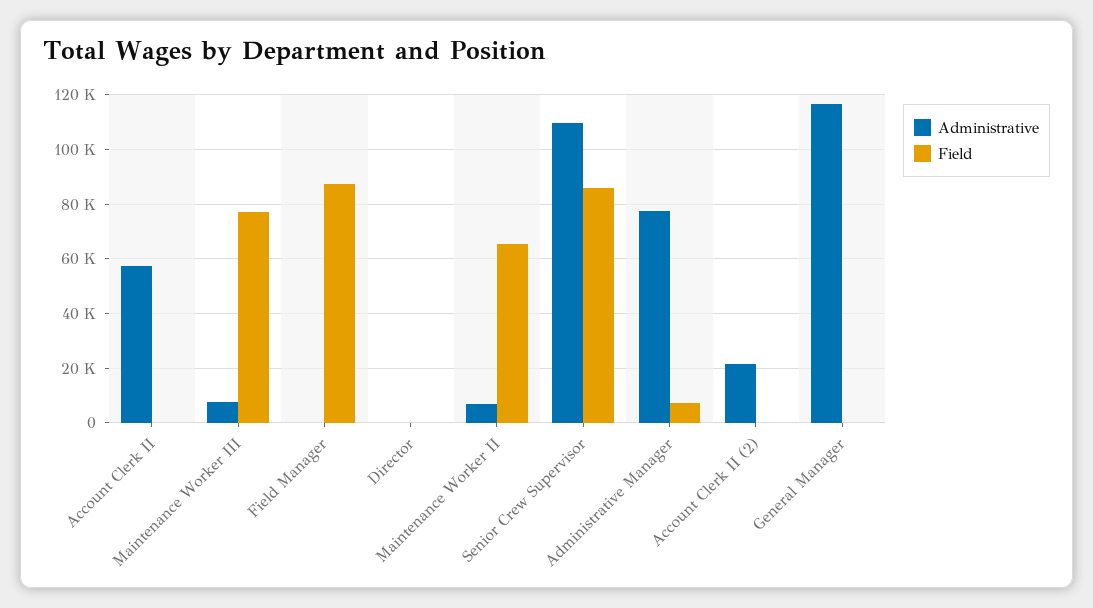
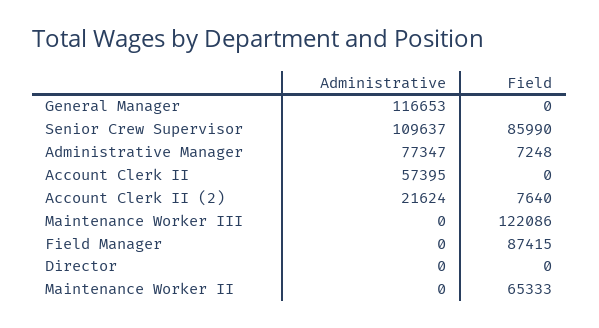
Administrative, Maintenance Worker III: 7500 -> 0
Field, Maintenance Worker III: 77500 -> 122086
Administrative, Maintenance Worker II: 7500 -> 0
Field, Account Clerk II (2): 0 -> 7640

